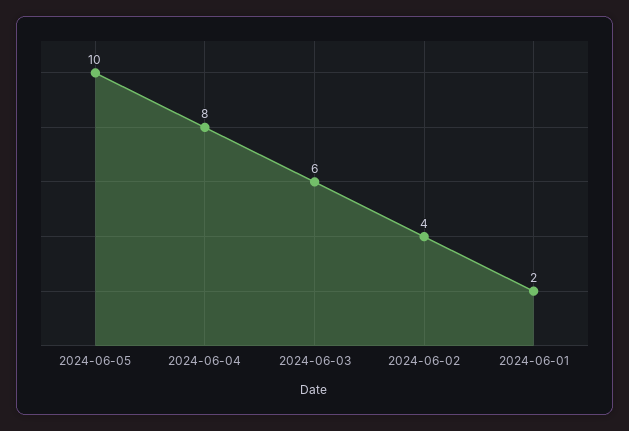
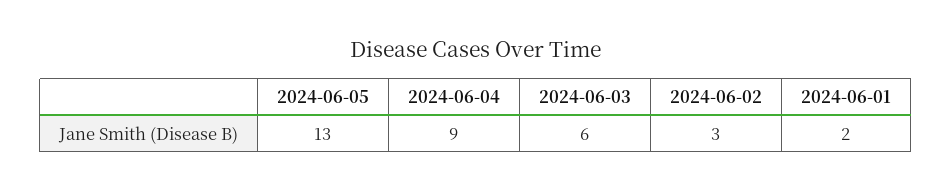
2024-06-05: 10 -> 13
2024-06-04: 8 -> 9
2024-06-02: 4 -> 3

